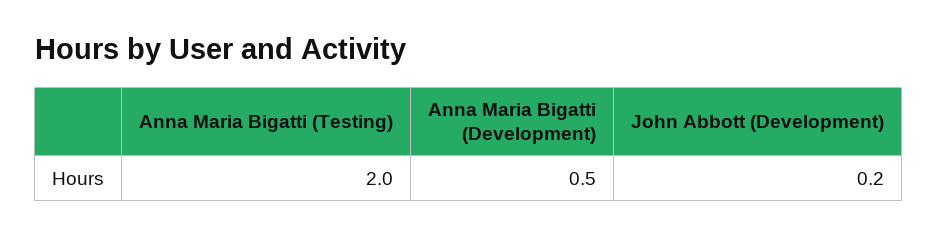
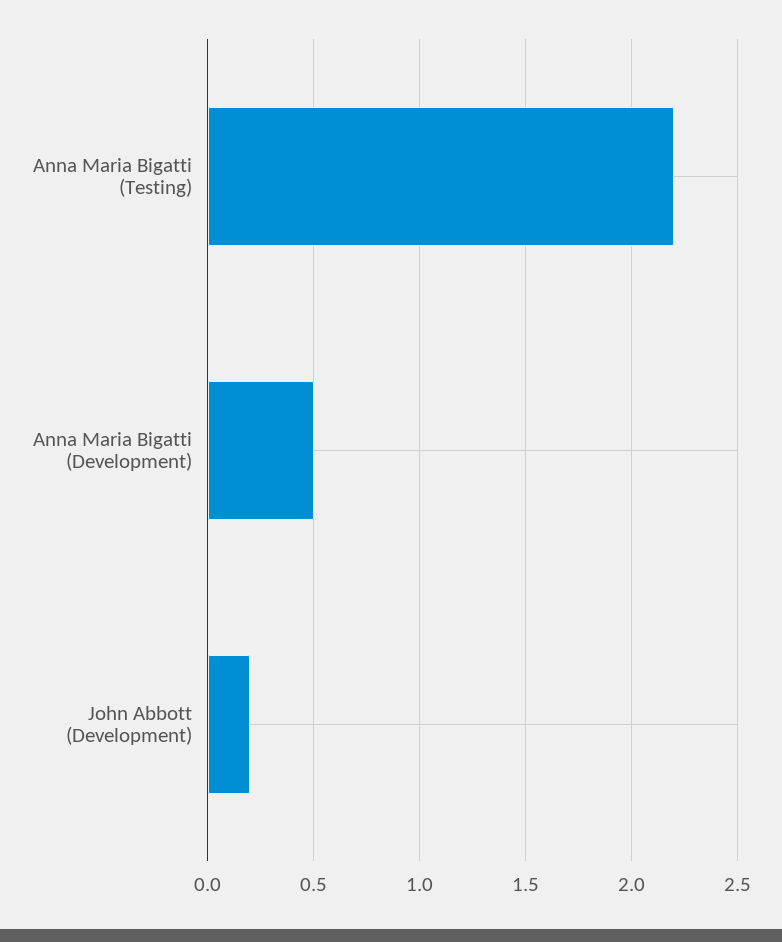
Anna Maria Bigatti (Testing): 2 -> 2.2

